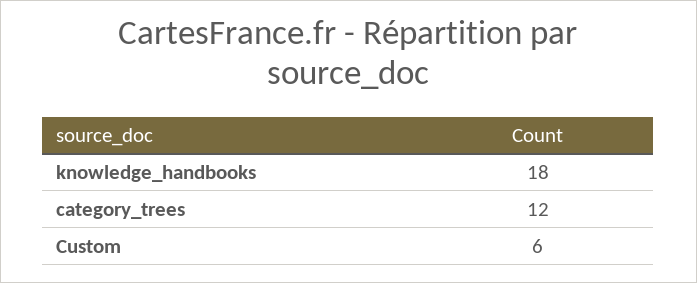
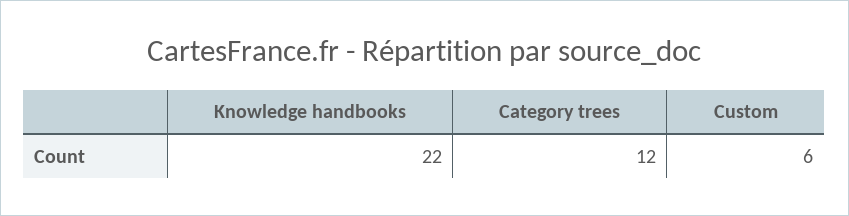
knowledge_handbooks: 18 -> 22

